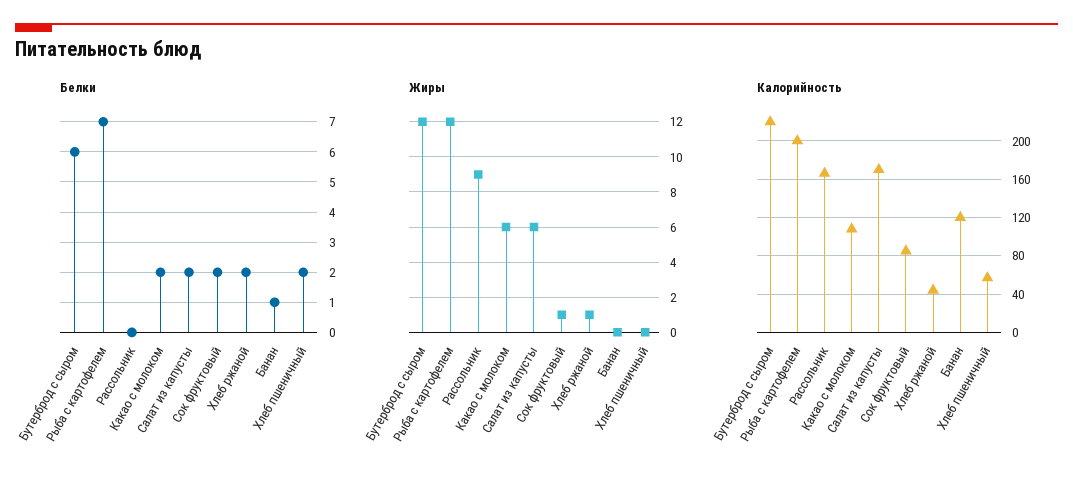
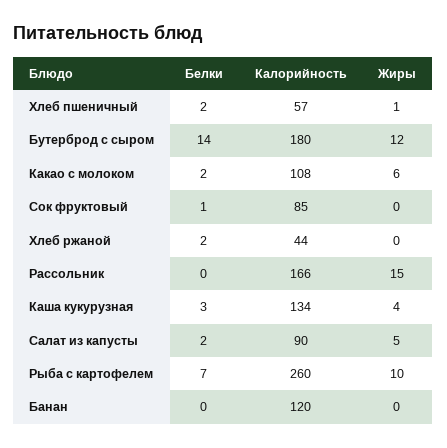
Белки, Бутерброд с сыром: 6 -> 14
Белки, Сок фруктовый: 2 -> 1
Белки, Банан: 1 -> 0
Жиры, Рыба с картофелем: 12 -> 10
Жиры, Рассольник: 9 -> 15
Жиры, Салат из капусты: 6 -> 5
Жиры, Сок фруктовый: 1 -> 0
Жиры, Хлеб ржаной: 1 -> 0
Жиры, Хлеб пшеничный: 0 -> 1
Калорийность, Бутерброд с сыром: 220 -> 180
Калорийность, Рыба с картофелем: 200 -> 260
Калорийность, Салат из капусты: 170 -> 90
Белки, Каша кукурузная: none -> 3
Калорийность, Каша кукурузная: none -> 134
Жиры, Каша кукурузная: none -> 4

